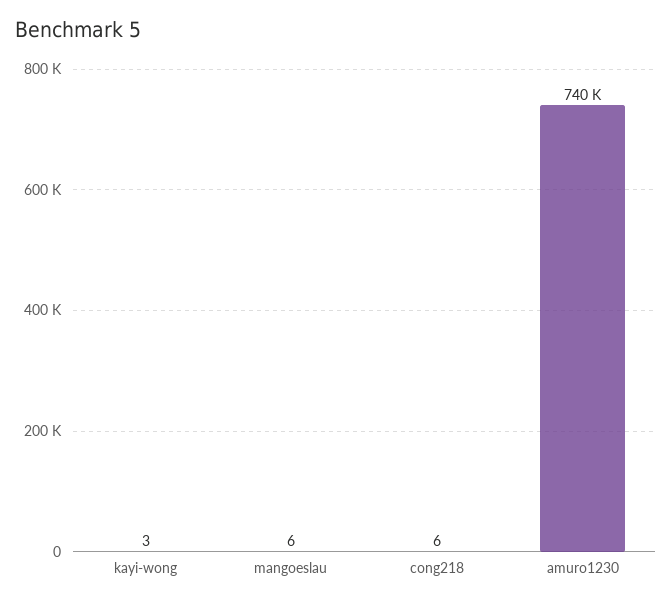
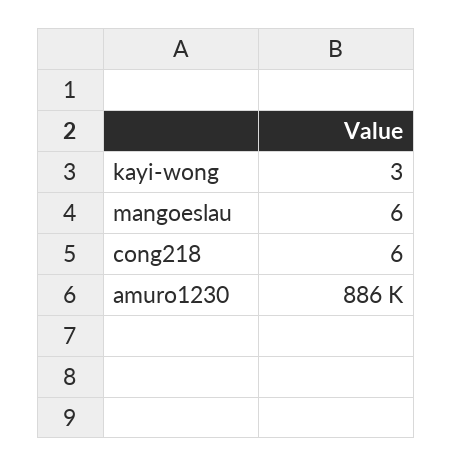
amuro1230: 740000 -> 886000

